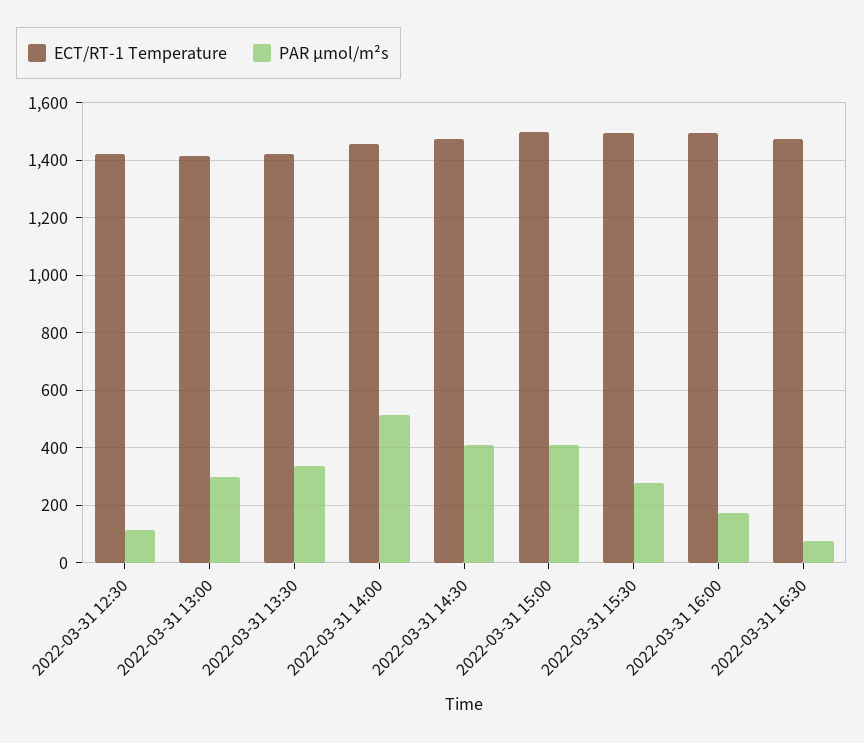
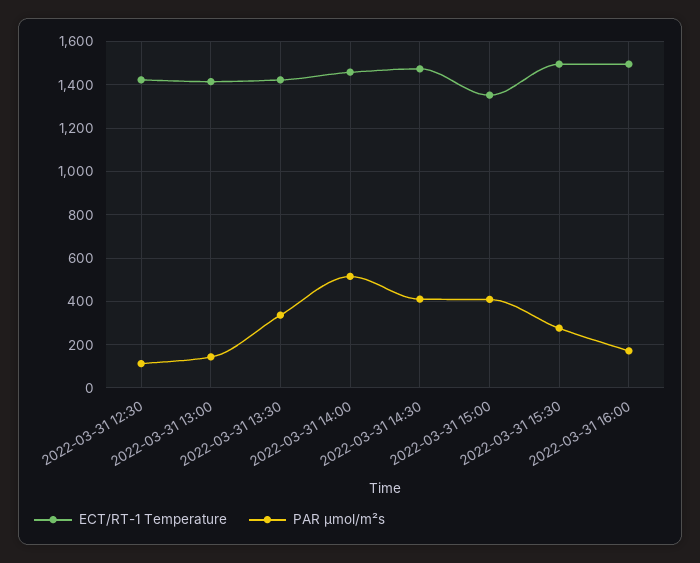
PAR µmol/m²s, 2022-03-31 13:00: 300 -> 150
ECT/RT-1 Temperature, 2022-03-31 15:00: 1500 -> 1350
ECT/RT-1 Temperature, 2022-03-31 16:30: 1475 -> none
PAR µmol/m²s, 2022-03-31 16:30: 75 -> none

